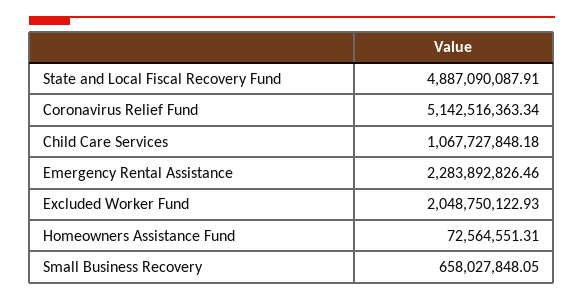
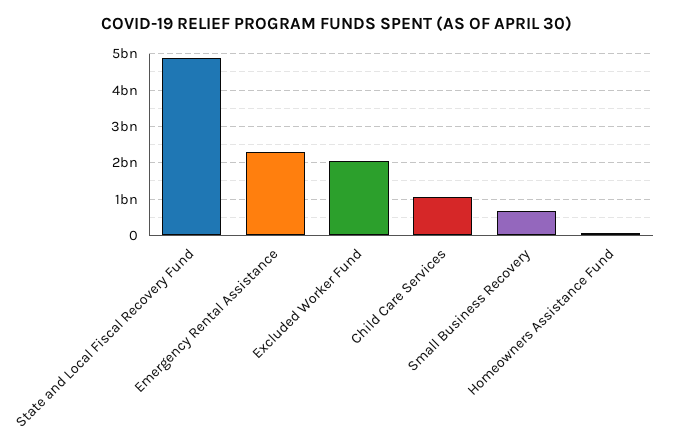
Coronavirus Relief Fund: 5142516363.34 -> none

